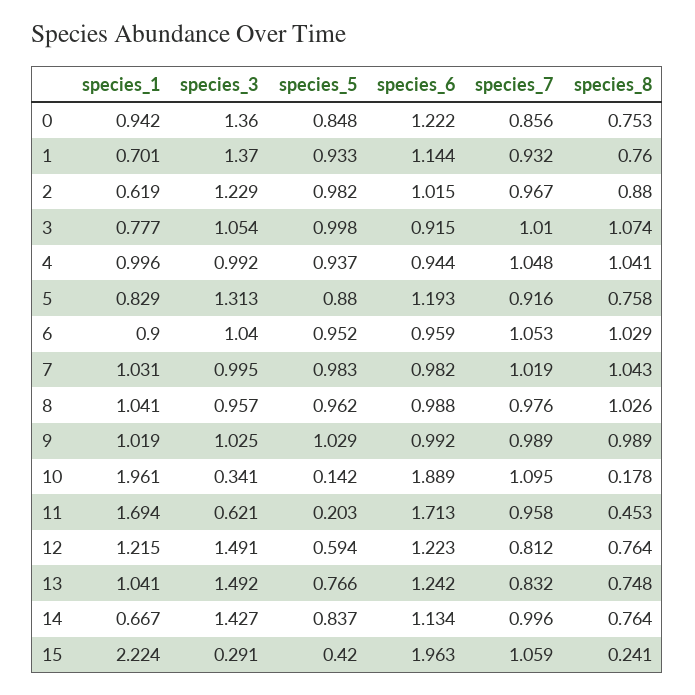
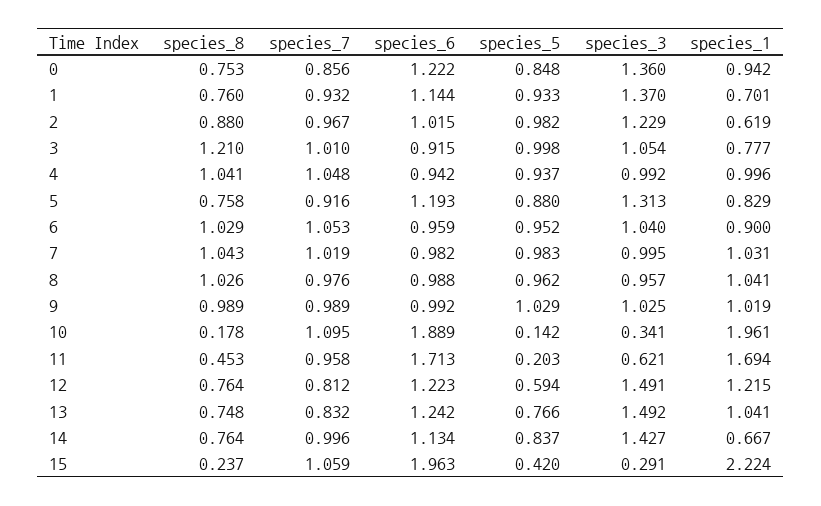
species_8, 3: 1.074 -> 1.21
species_6, 4: 0.944 -> 0.942
species_8, 15: 0.241 -> 0.237

